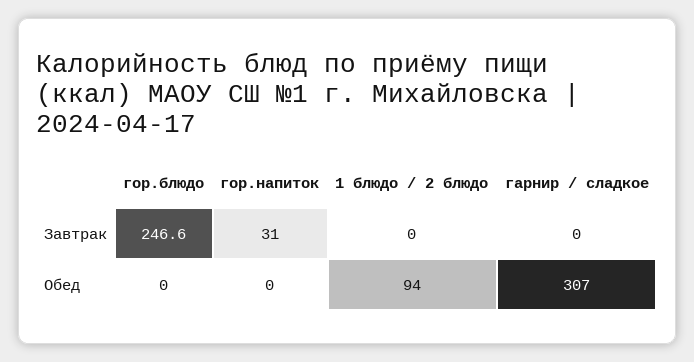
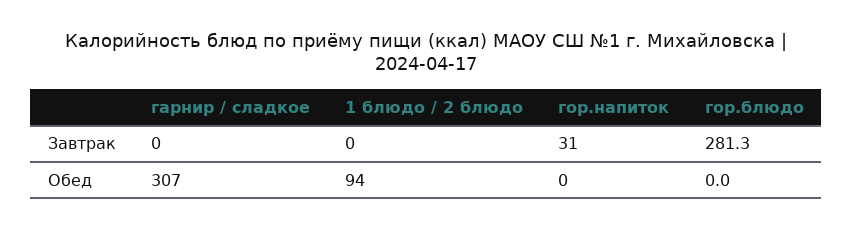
гор.блюдо, Завтрак: 246.6 -> 281.3

